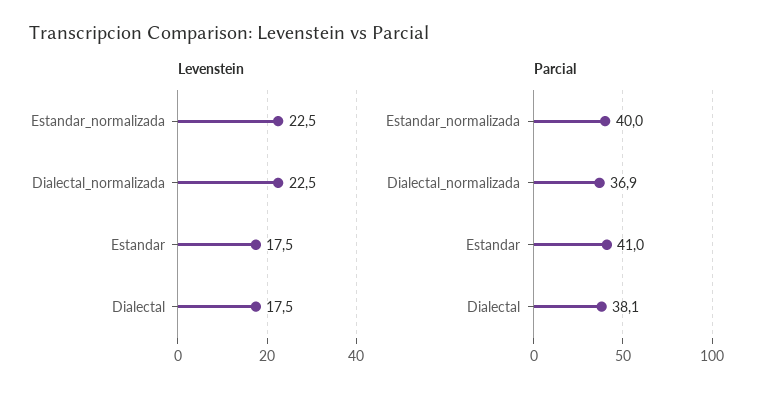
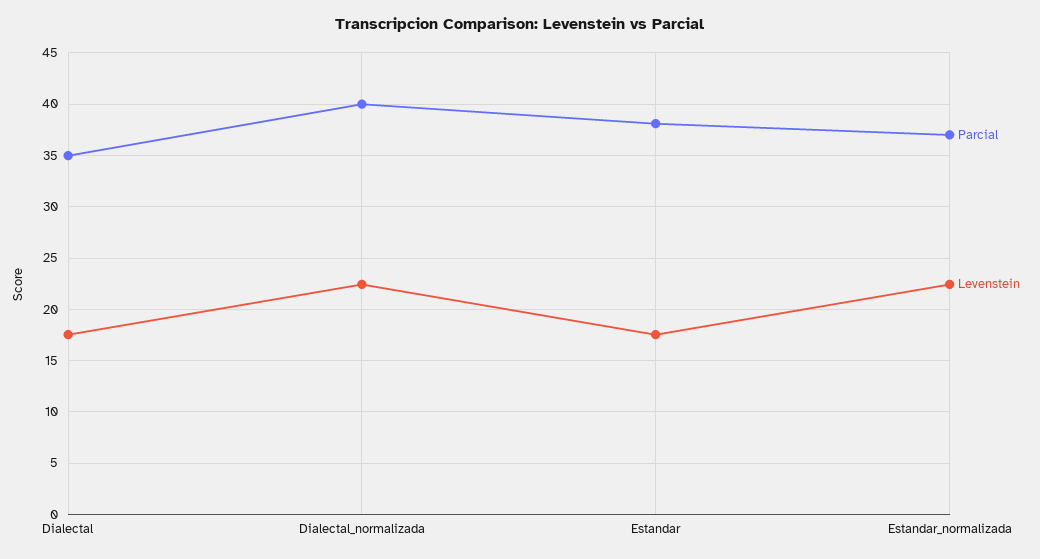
Parcial, Estandar_normalizada: 40 -> 37
Parcial, Dialectal_normalizada: 36.9 -> 40
Parcial, Estandar: 41 -> 38
Parcial, Dialectal: 38.1 -> 35

